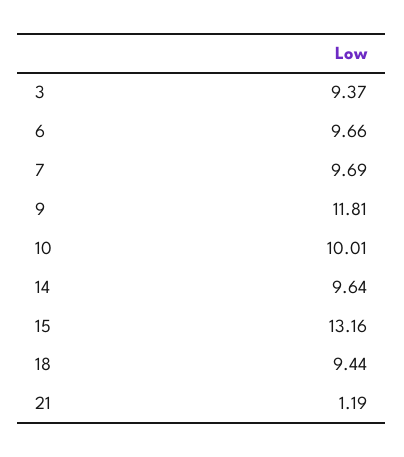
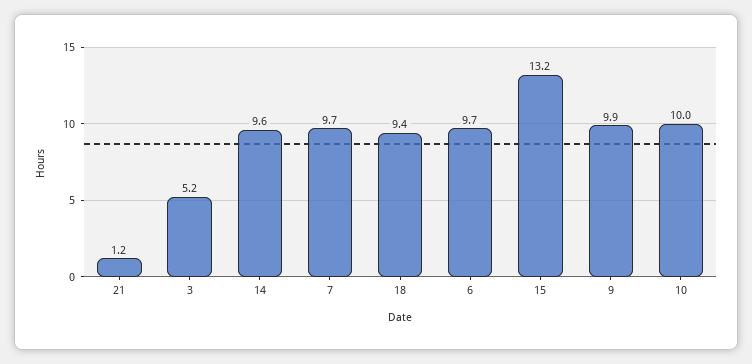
3: 9.37 -> 5.2
9: 11.81 -> 9.9

